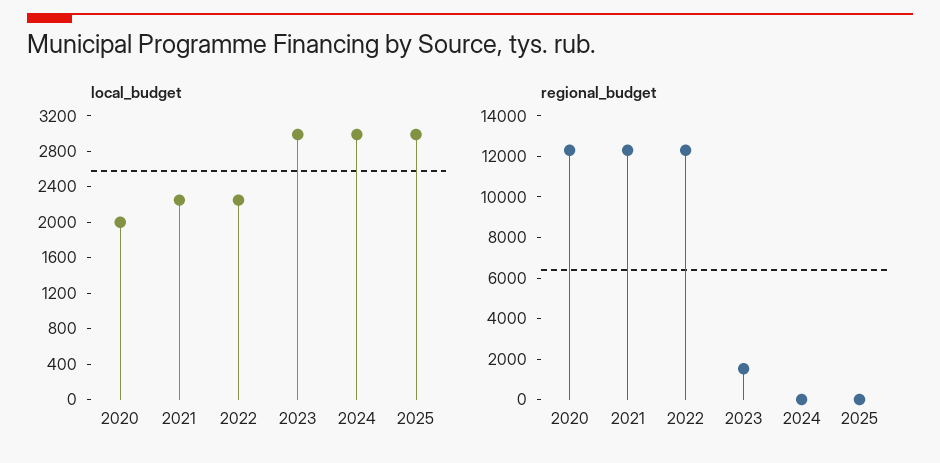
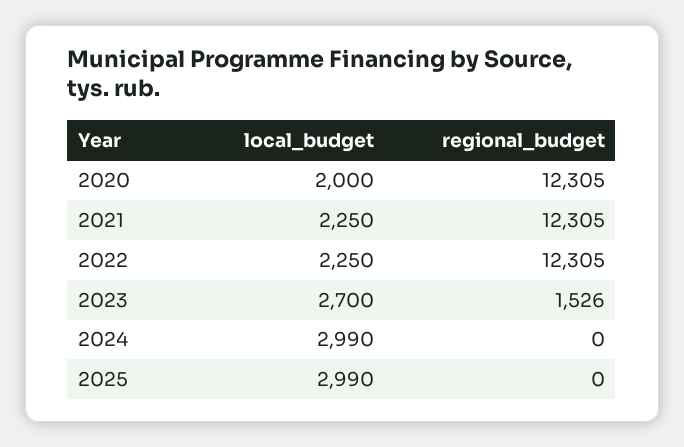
local_budget, 2023: 3000 -> 2700

